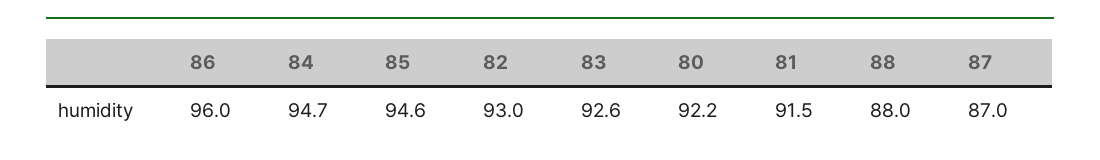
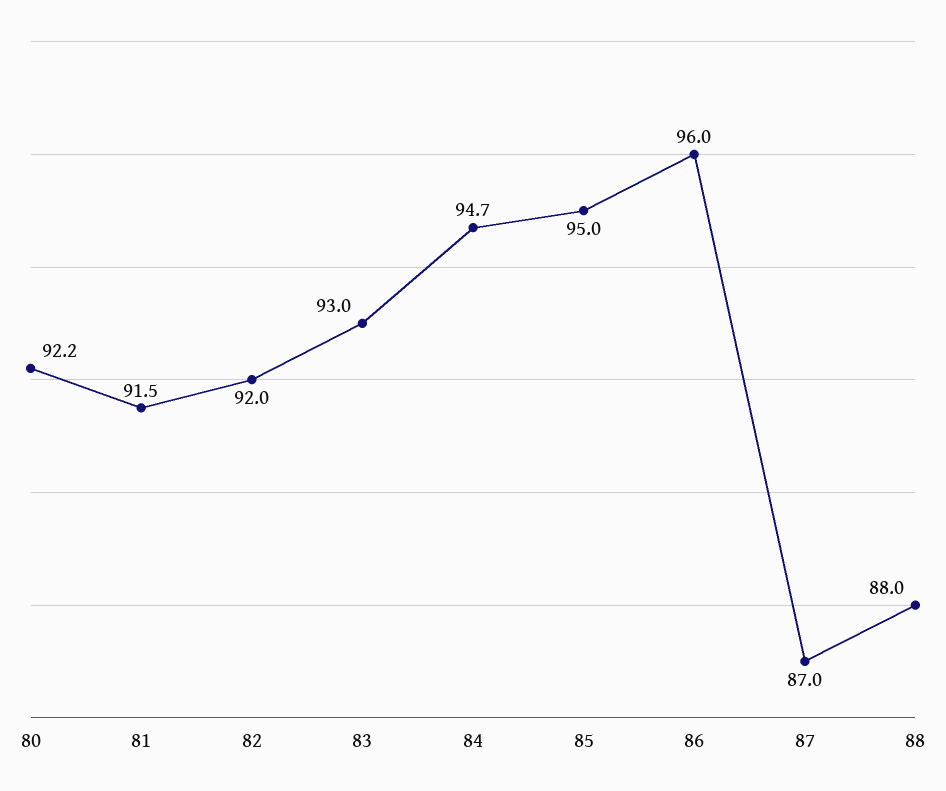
85: 94.6 -> 95
82: 93 -> 92
83: 92.6 -> 93

